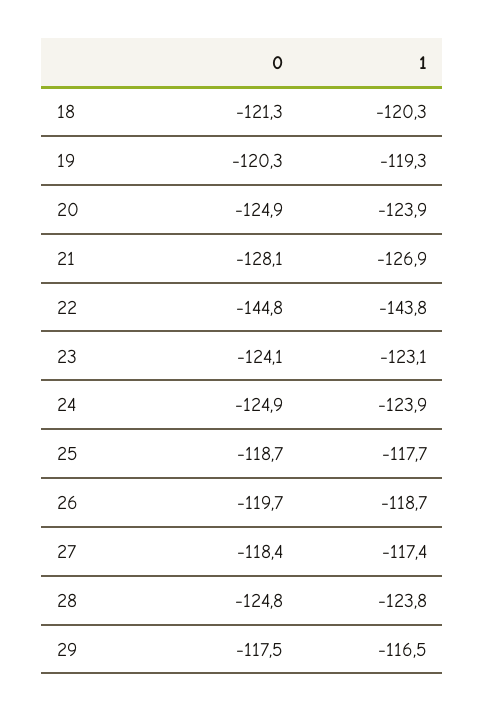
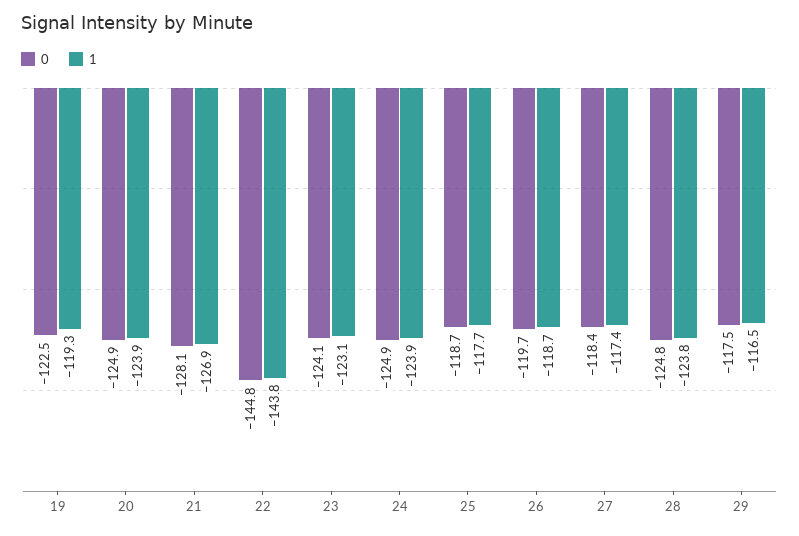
0, 18: -121.3 -> none
1, 18: -120.3 -> none
0, 19: -120.3 -> -122.5

